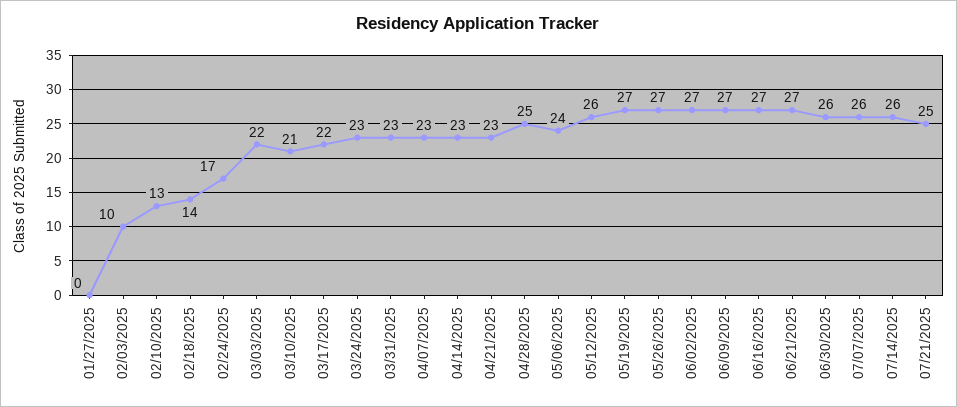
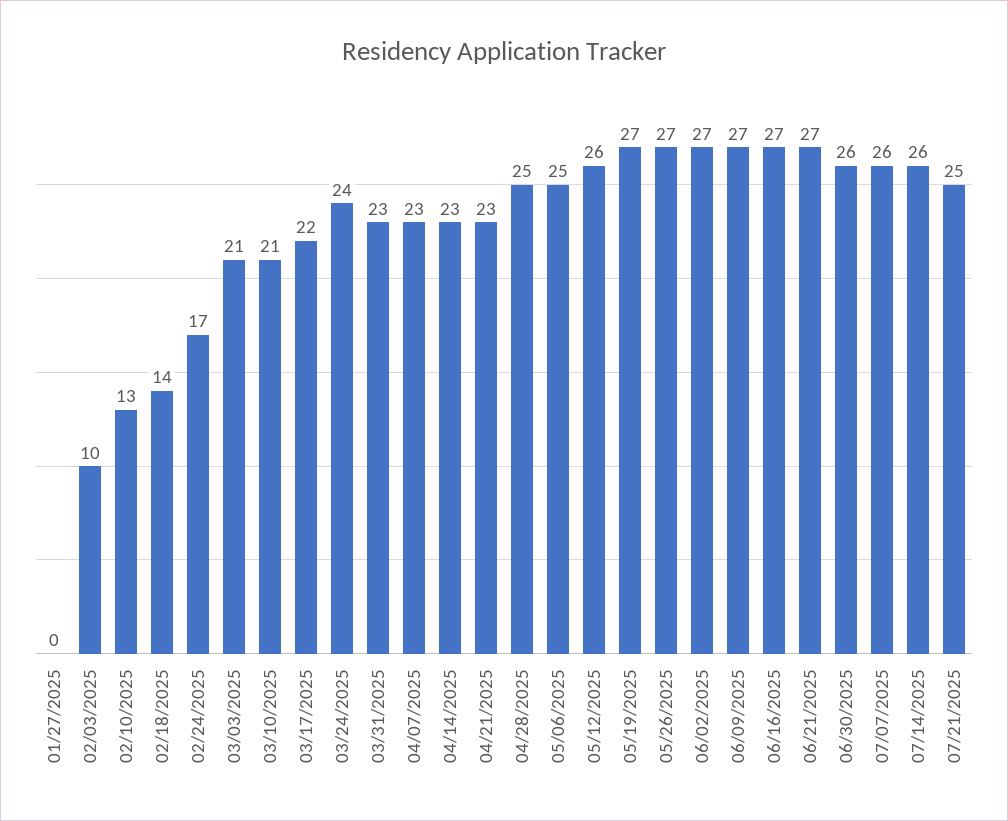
03/03/2025: 22 -> 21
03/24/2025: 23 -> 24
05/06/2025: 24 -> 25

